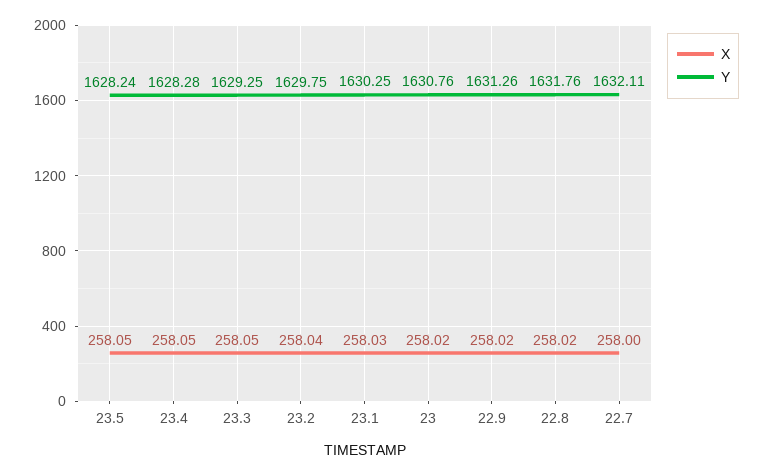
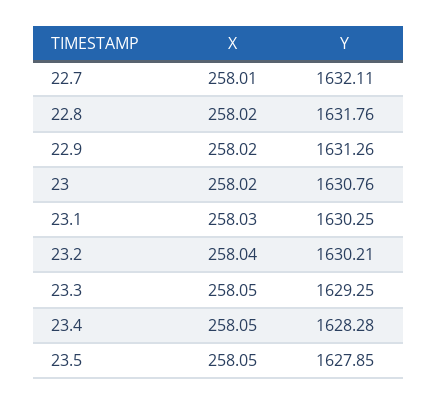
Y, 23.5: 1628.24 -> 1627.85
Y, 23.2: 1629.75 -> 1630.21
X, 22.7: 258 -> 258.01

